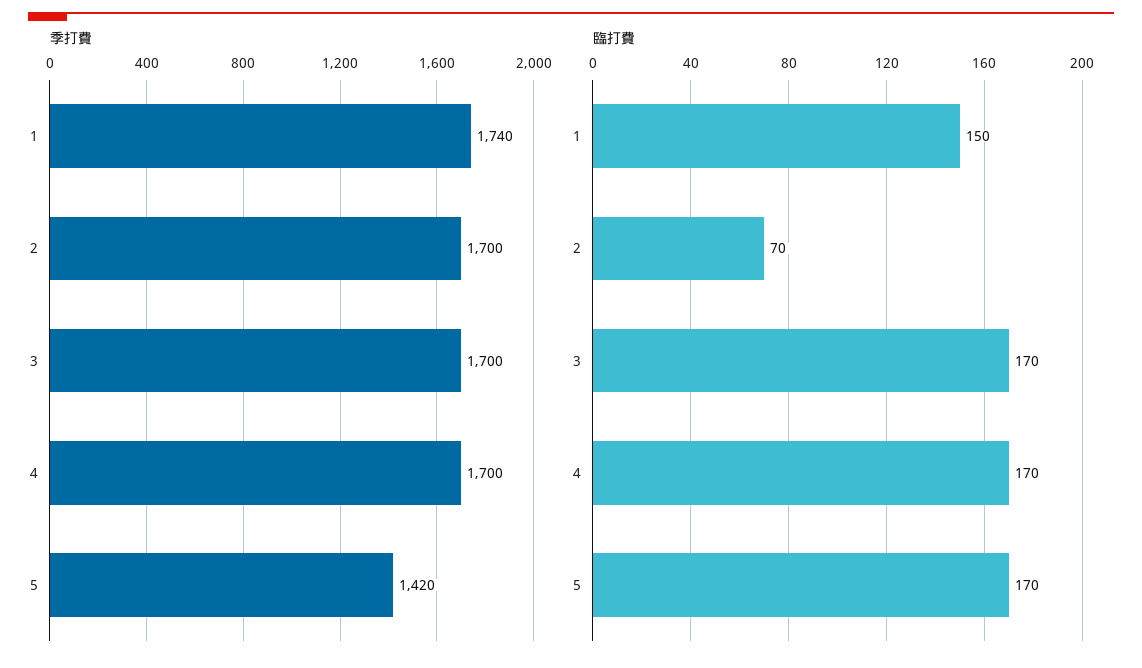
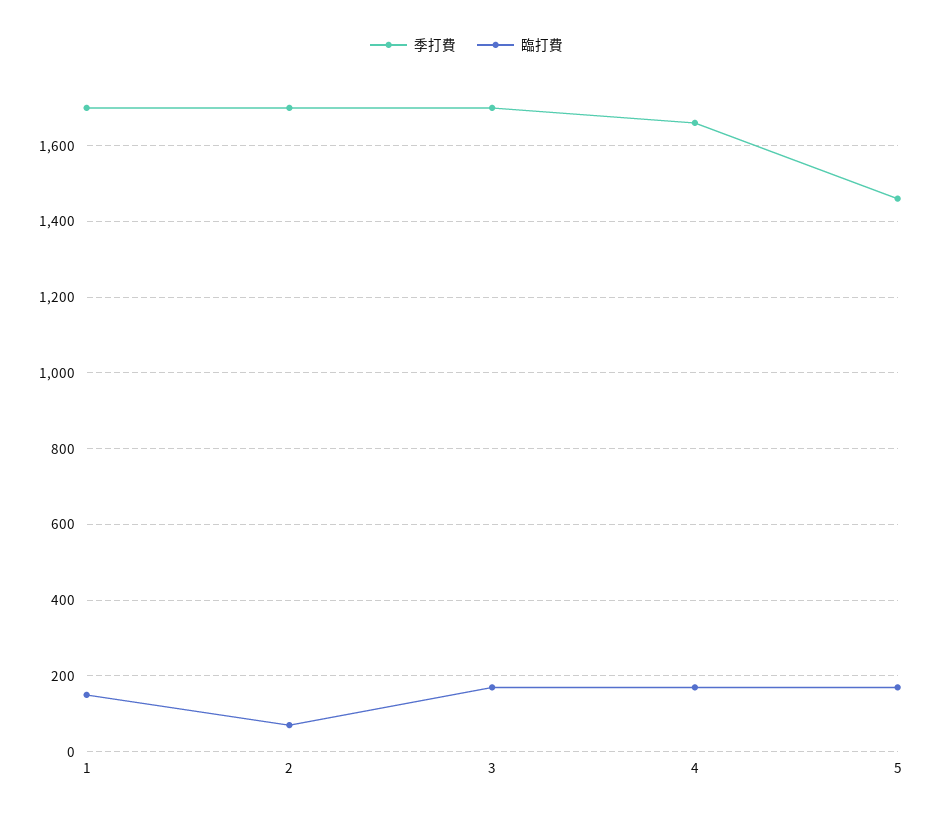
季打費, 1: 1740 -> 1700
季打費, 4: 1700 -> 1660
季打費, 5: 1420 -> 1460

